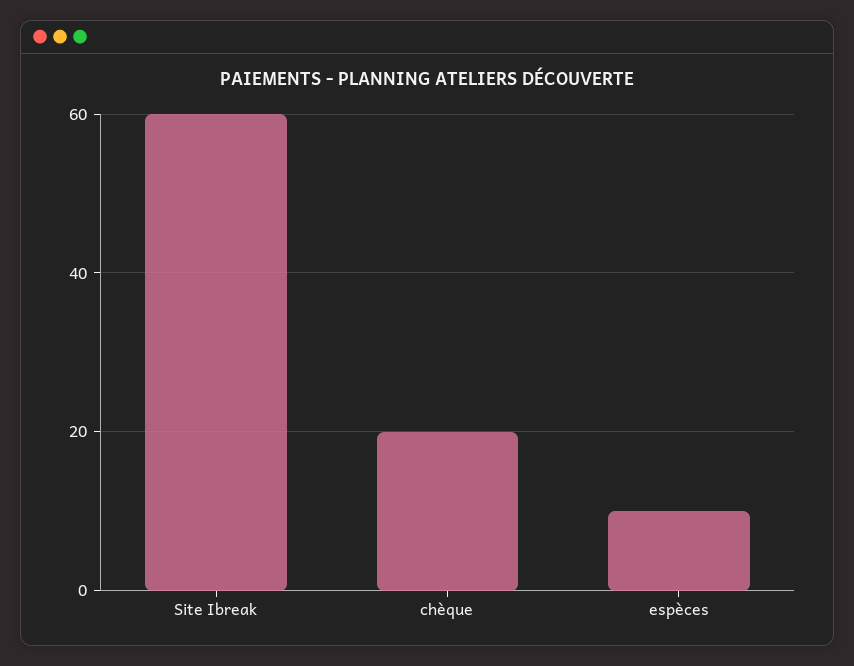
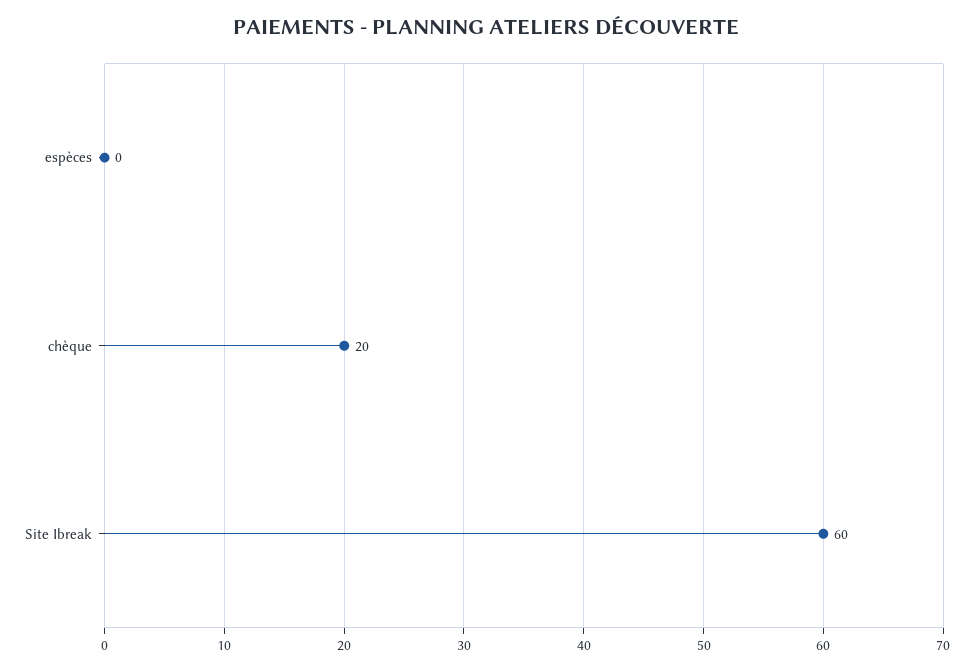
espèces: 10 -> 0

